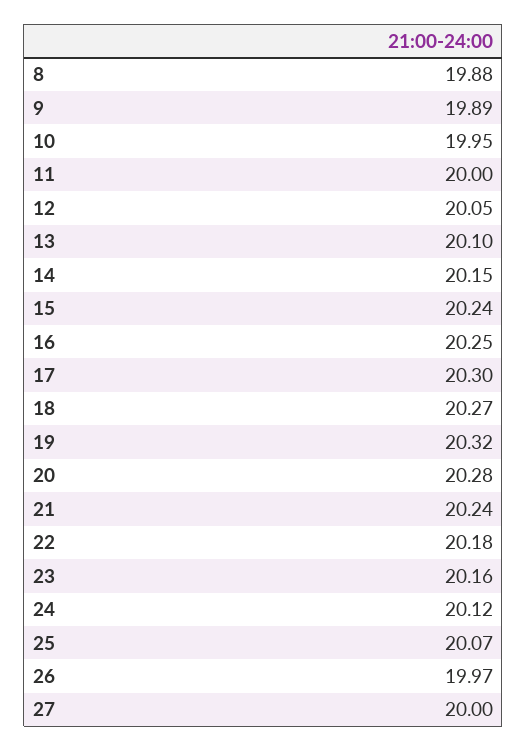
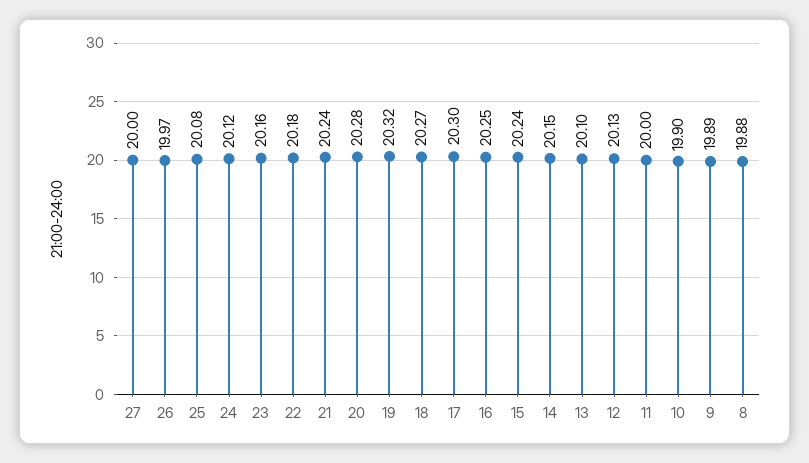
10: 19.95 -> 19.9
12: 20.05 -> 20.13
25: 20.07 -> 20.08

